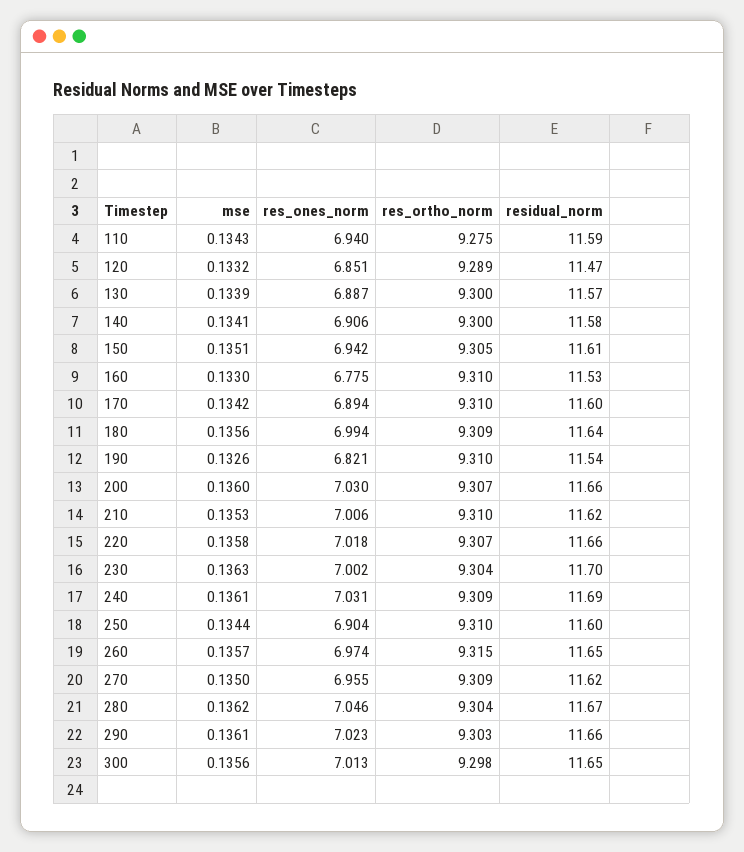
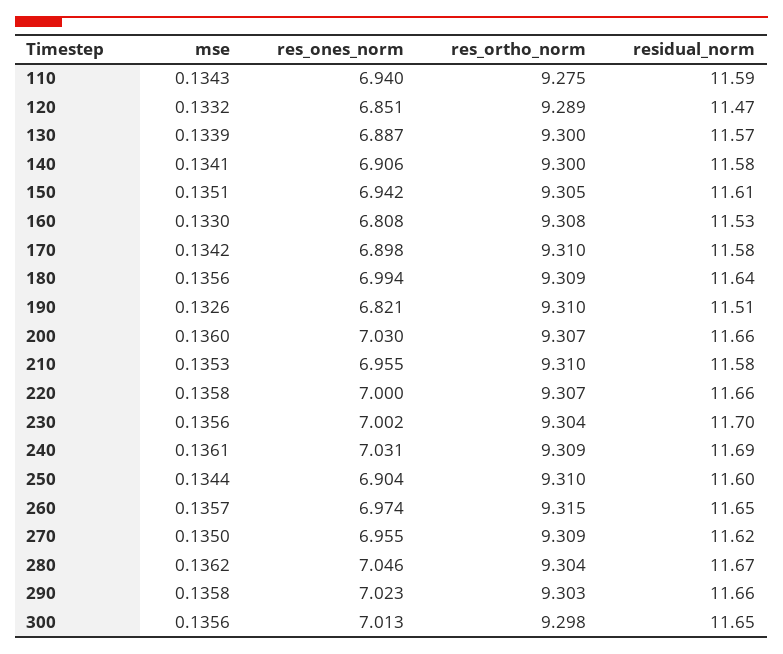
res_ones_norm, 160: 6.775 -> 6.808
res_ortho_norm, 160: 9.31 -> 9.308
res_ones_norm, 170: 6.894 -> 6.898
residual_norm, 170: 11.6 -> 11.58
residual_norm, 190: 11.54 -> 11.51
res_ones_norm, 210: 7.006 -> 6.955
residual_norm, 210: 11.62 -> 11.58
res_ones_norm, 220: 7.018 -> 7
mse, 230: 0.1363 -> 0.1356
mse, 290: 0.1361 -> 0.1358

